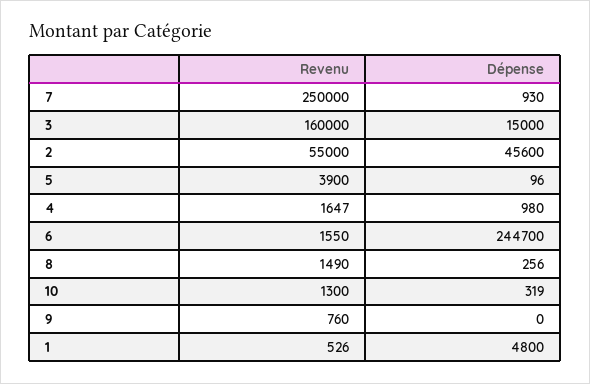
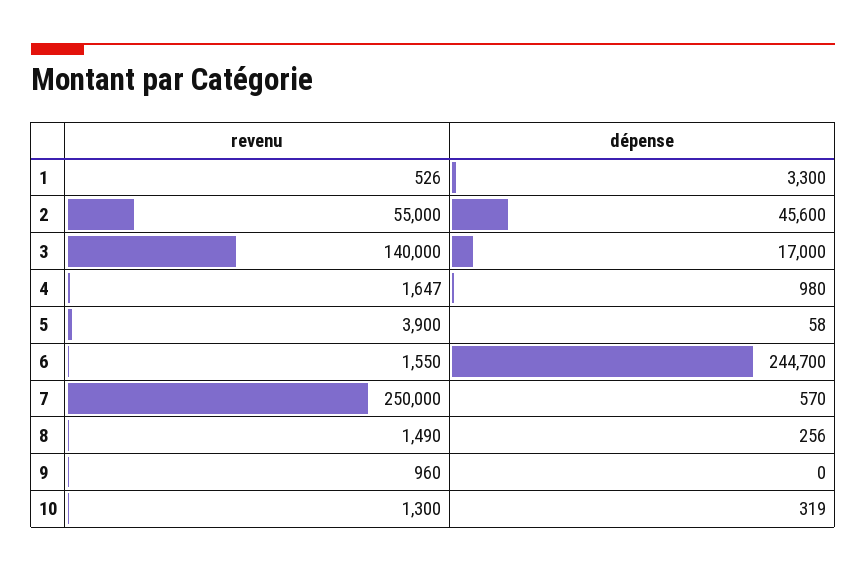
Dépense, 7: 930 -> 570
Revenu, 3: 160000 -> 140000
Dépense, 3: 15000 -> 17000
Dépense, 5: 96 -> 58
Revenu, 9: 760 -> 960
Dépense, 1: 4800 -> 3300

